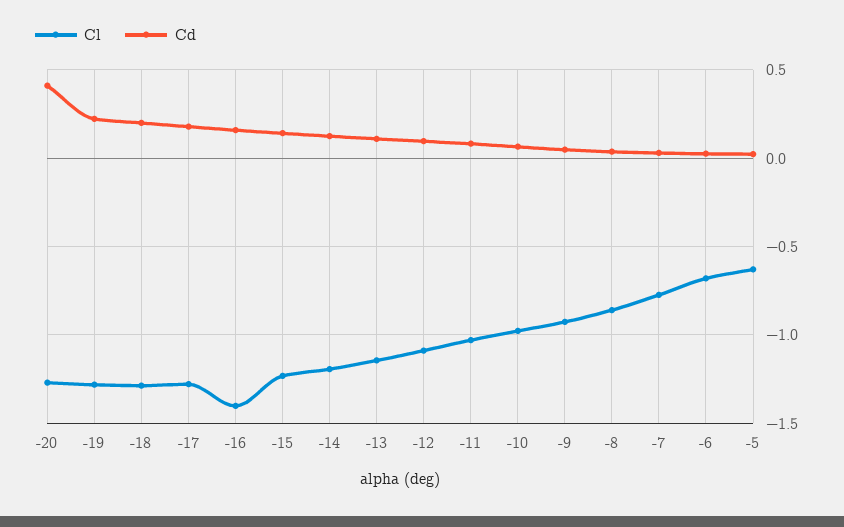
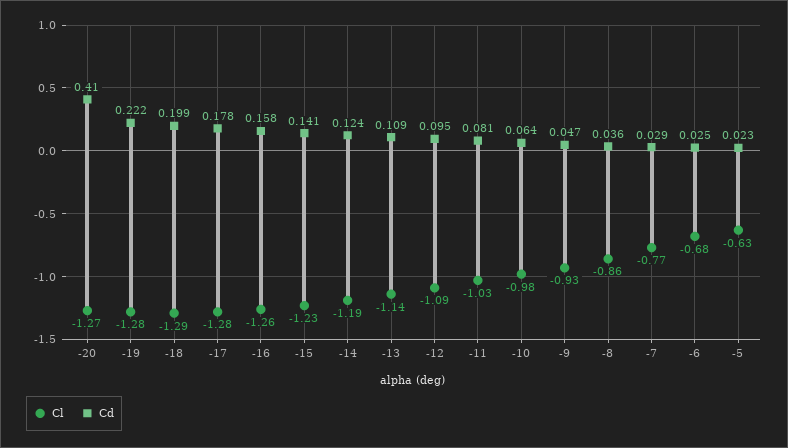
Cl, -16: -1.4 -> -1.26

